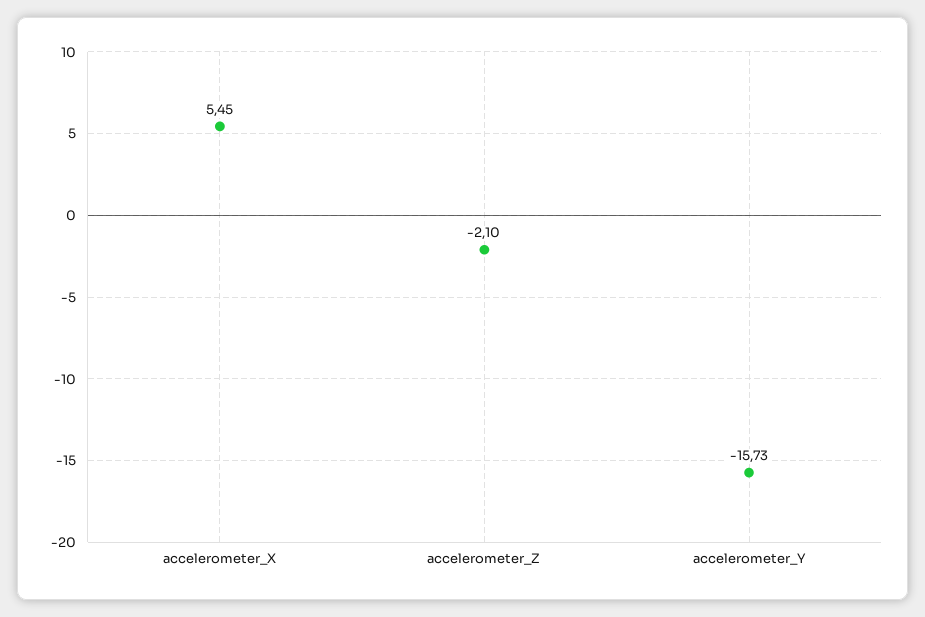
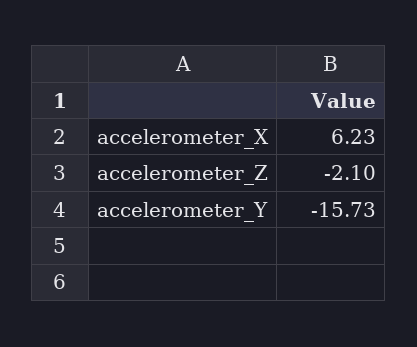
accelerometer_X: 5.45 -> 6.23

